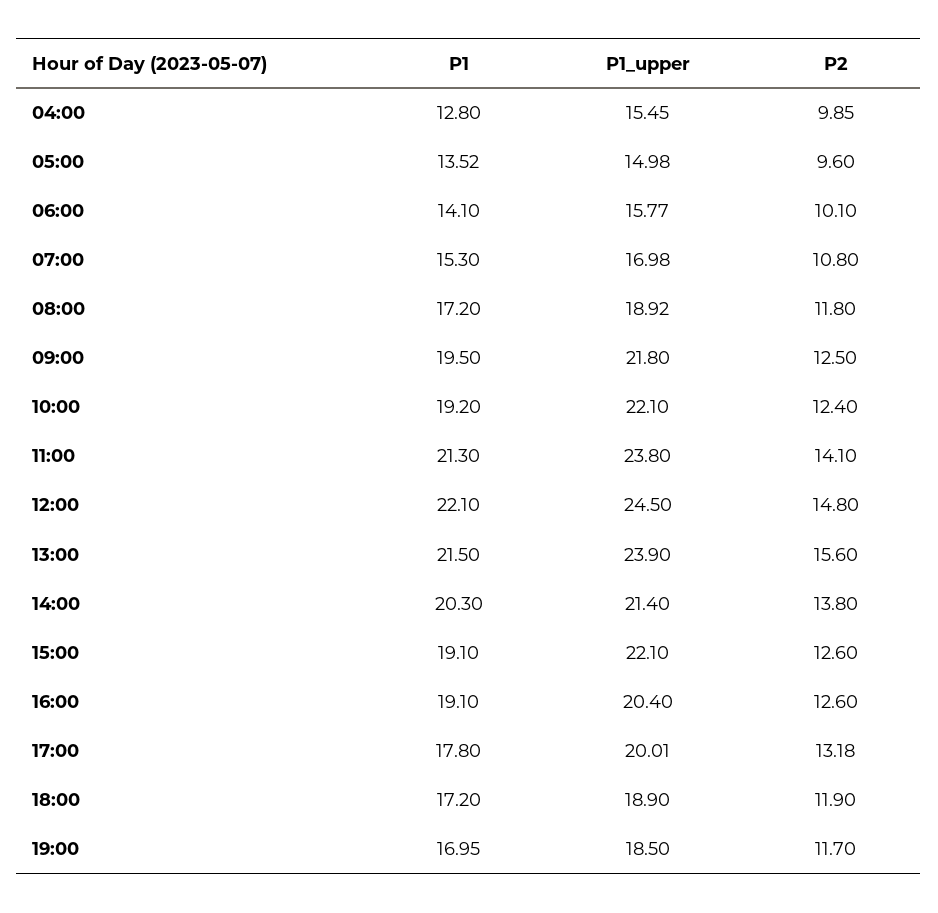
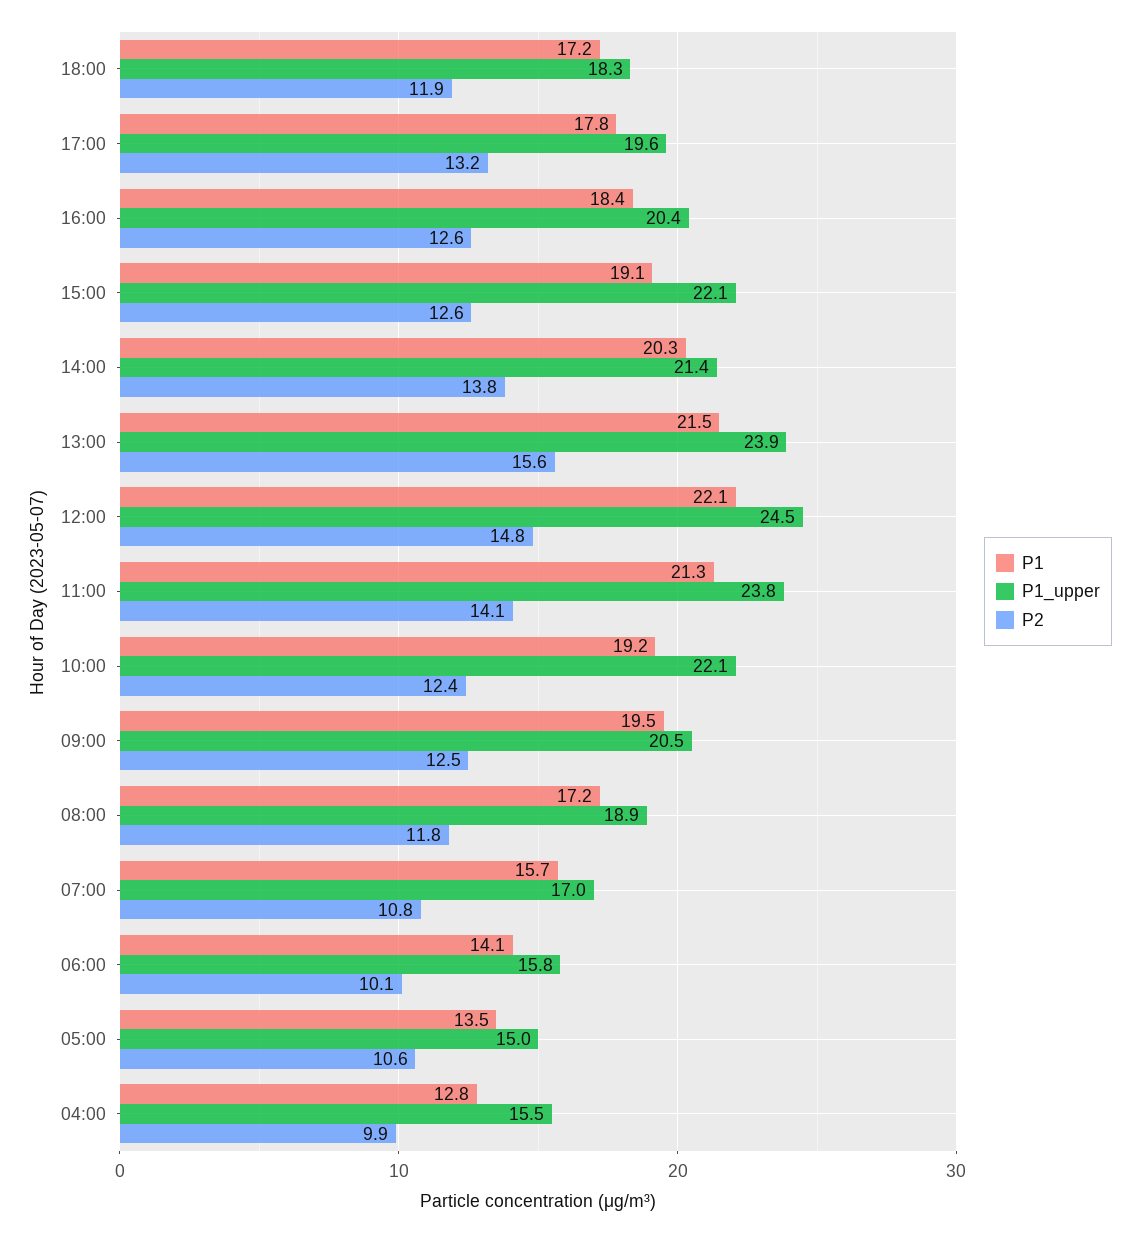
P2, 05:00: 9.6 -> 10.6
P1, 07:00: 15.3 -> 15.7
P1_upper, 09:00: 21.8 -> 20.5
P1, 16:00: 19.1 -> 18.4
P1_upper, 17:00: 20.01 -> 19.6
P1_upper, 18:00: 18.9 -> 18.3
P1, 19:00: 16.95 -> none
P1_upper, 19:00: 18.5 -> none
P2, 19:00: 11.7 -> none

